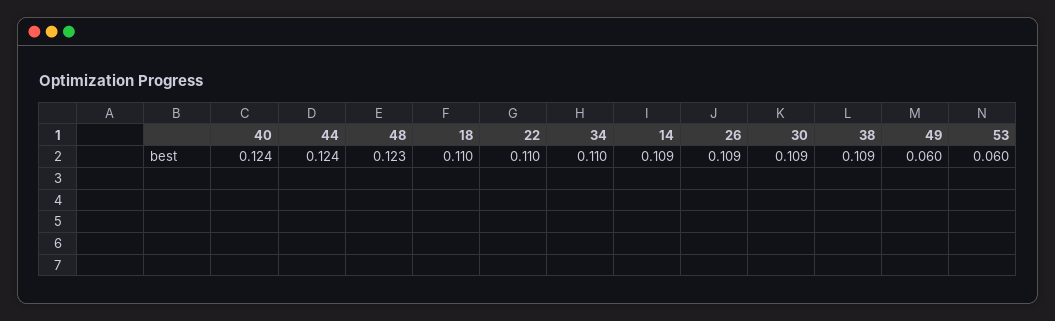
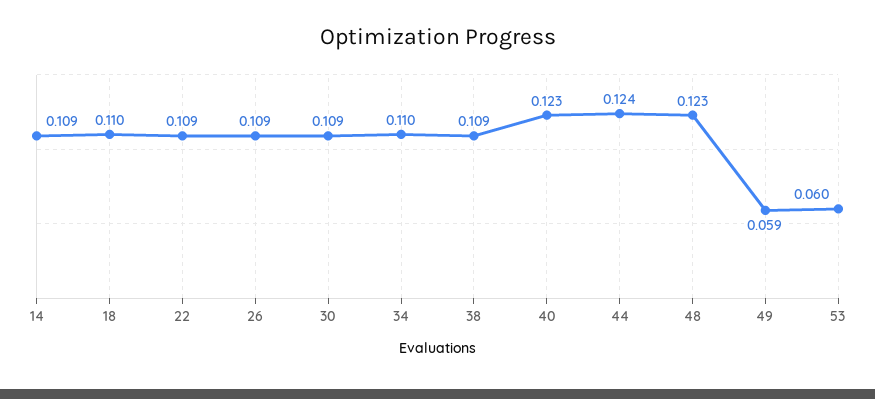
40: 0.124 -> 0.123
22: 0.11 -> 0.109
49: 0.06 -> 0.059

